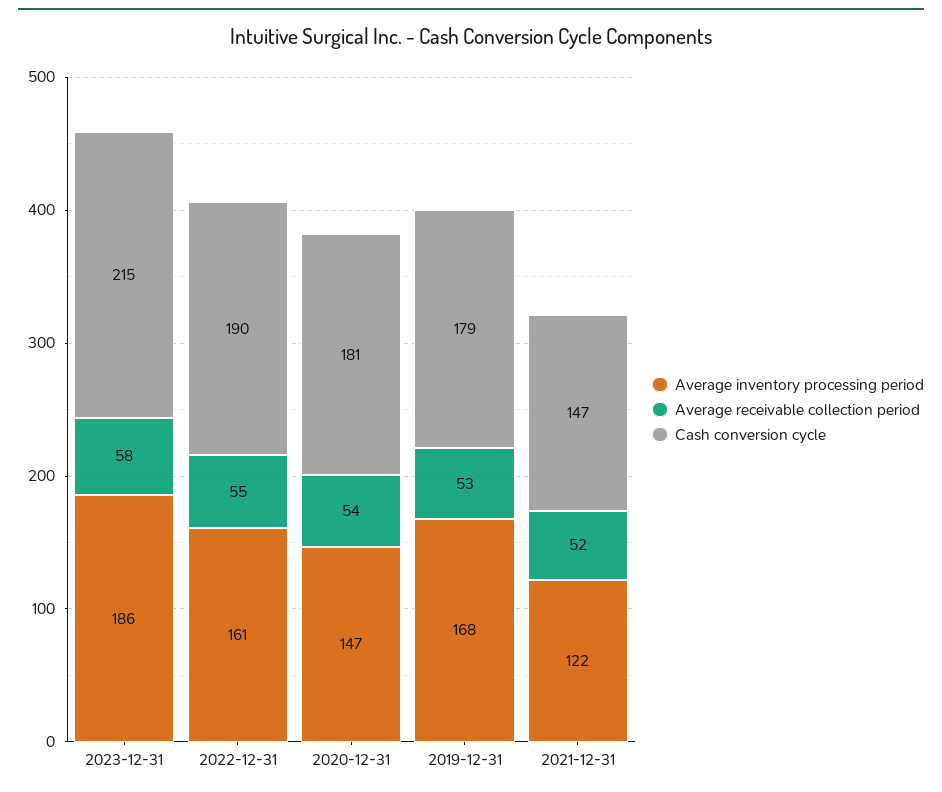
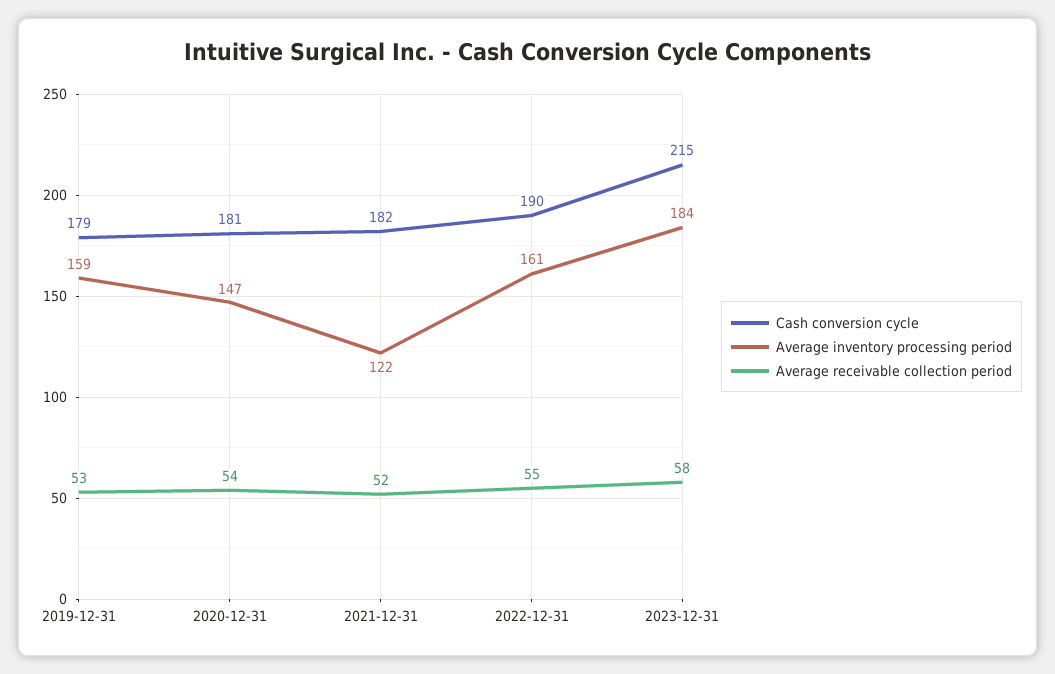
Average inventory processing period, 2023-12-31: 186 -> 184
Average inventory processing period, 2019-12-31: 168 -> 159
Cash conversion cycle, 2021-12-31: 147 -> 182

